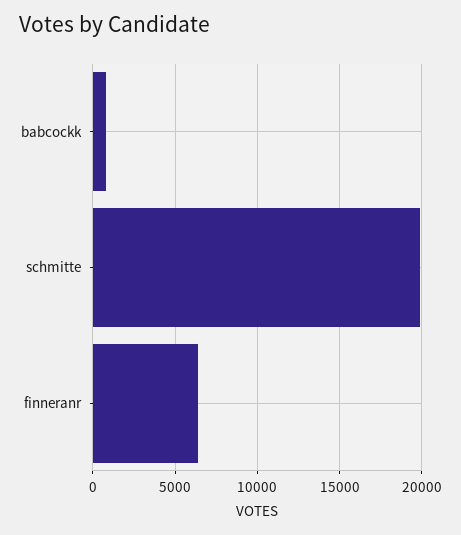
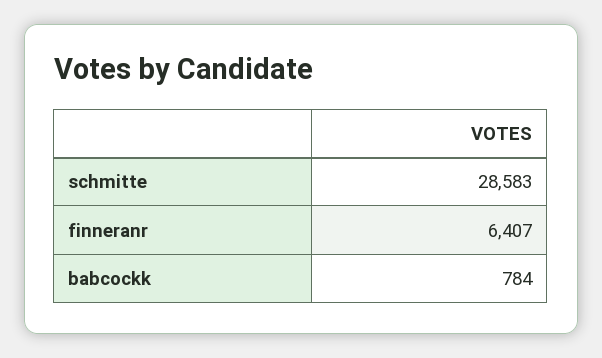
schmitte: 20000 -> 28583

